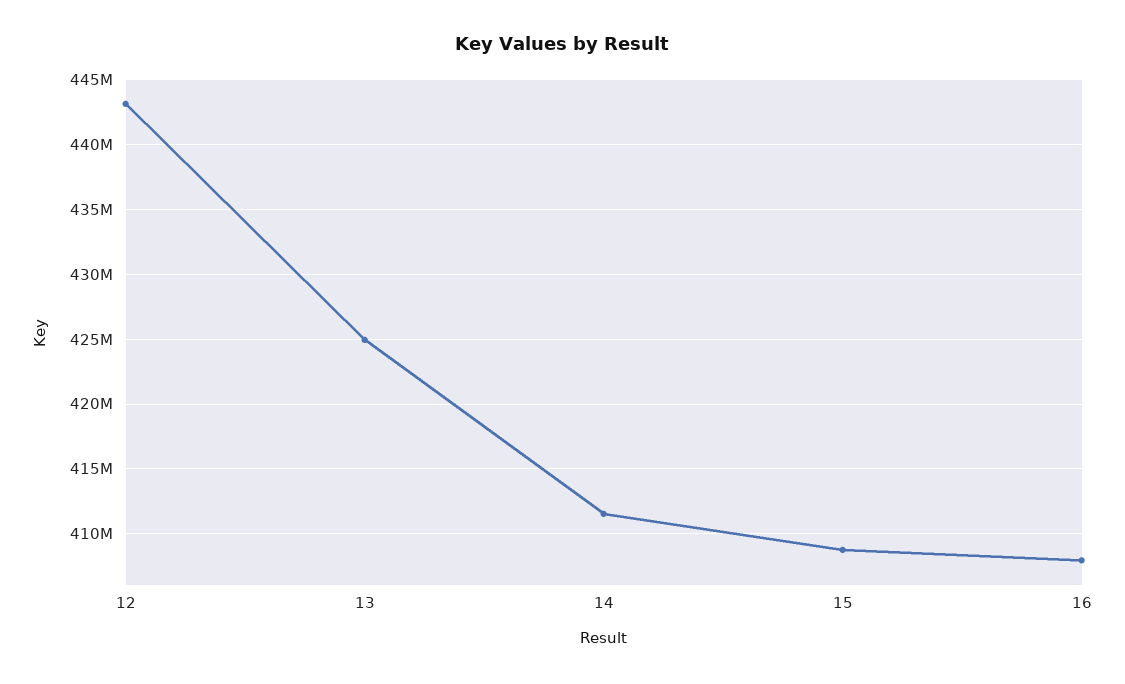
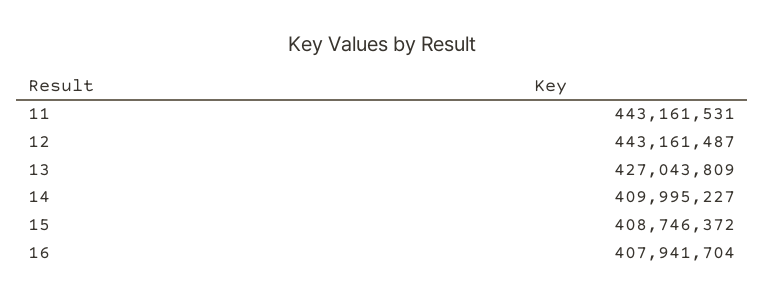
13: 425000000 -> 427043809
14: 411500000 -> 409995227
11: none -> 443161531

